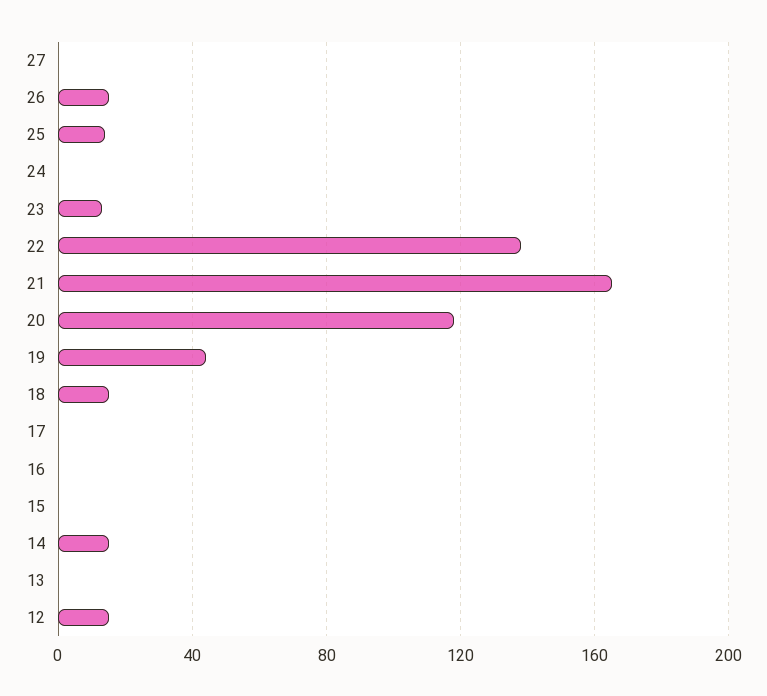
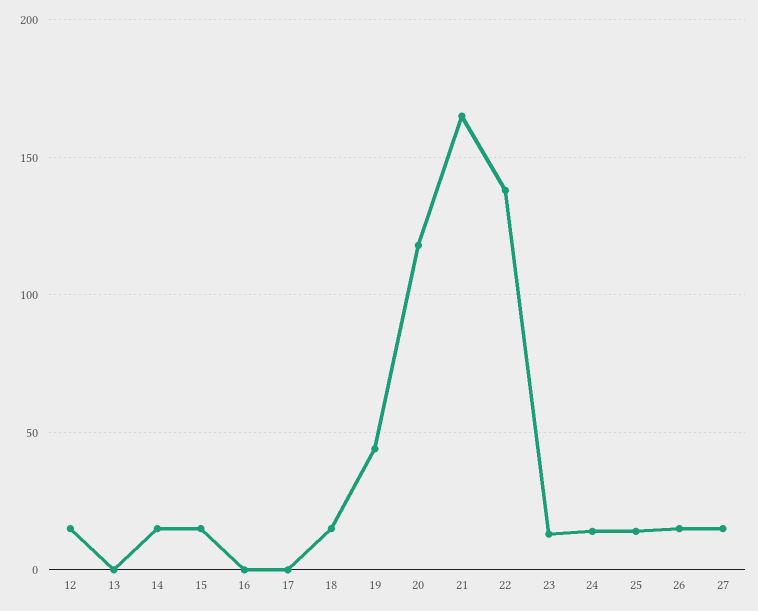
27: 0 -> 15
24: 0 -> 15
15: 0 -> 15

